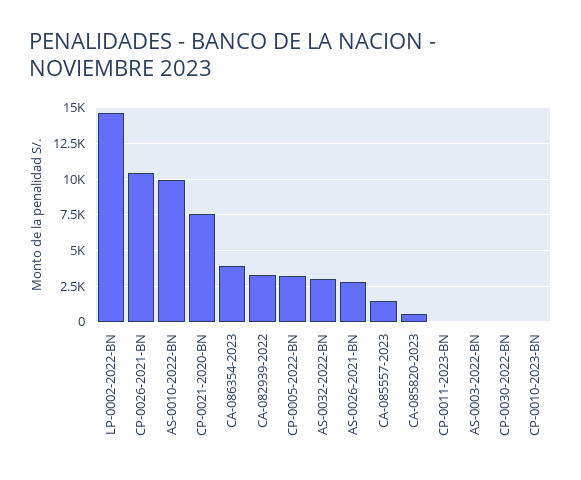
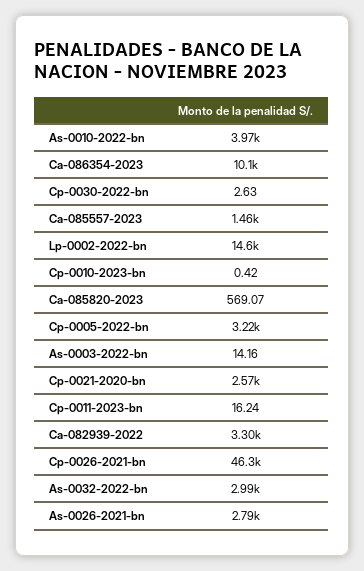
CP-0026-2021-BN: 10500 -> 46300
AS-0010-2022-BN: 10000 -> 3970
CP-0021-2020-BN: 7500 -> 2570
CA-086354-2023: 4000 -> 10100

